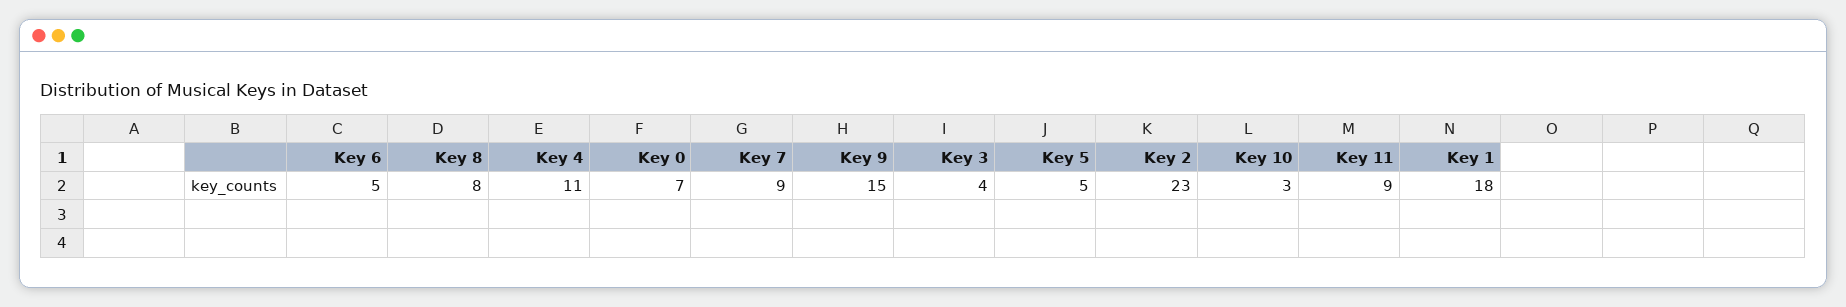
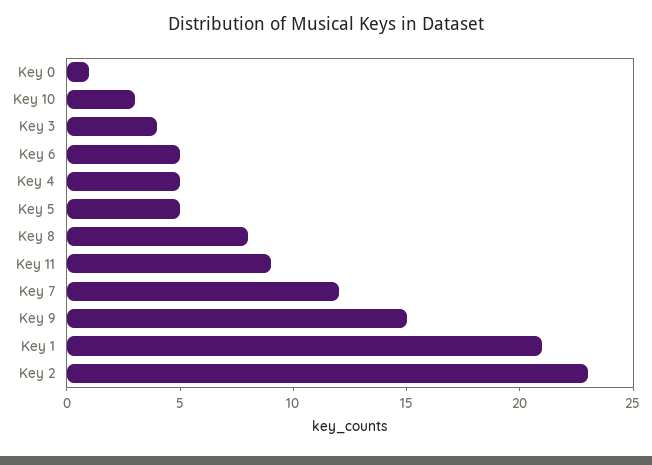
Key 4: 11 -> 5
Key 0: 7 -> 1
Key 7: 9 -> 12
Key 1: 18 -> 21

